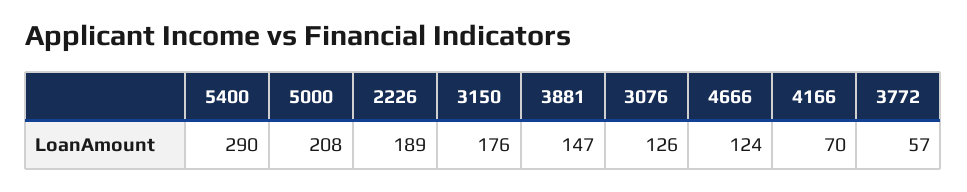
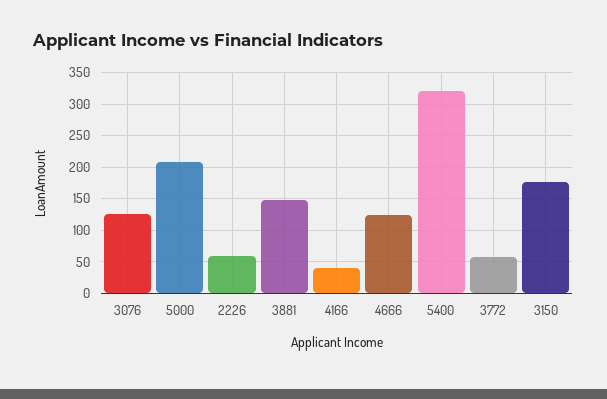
5400: 290 -> 320
2226: 189 -> 60
4166: 70 -> 40

